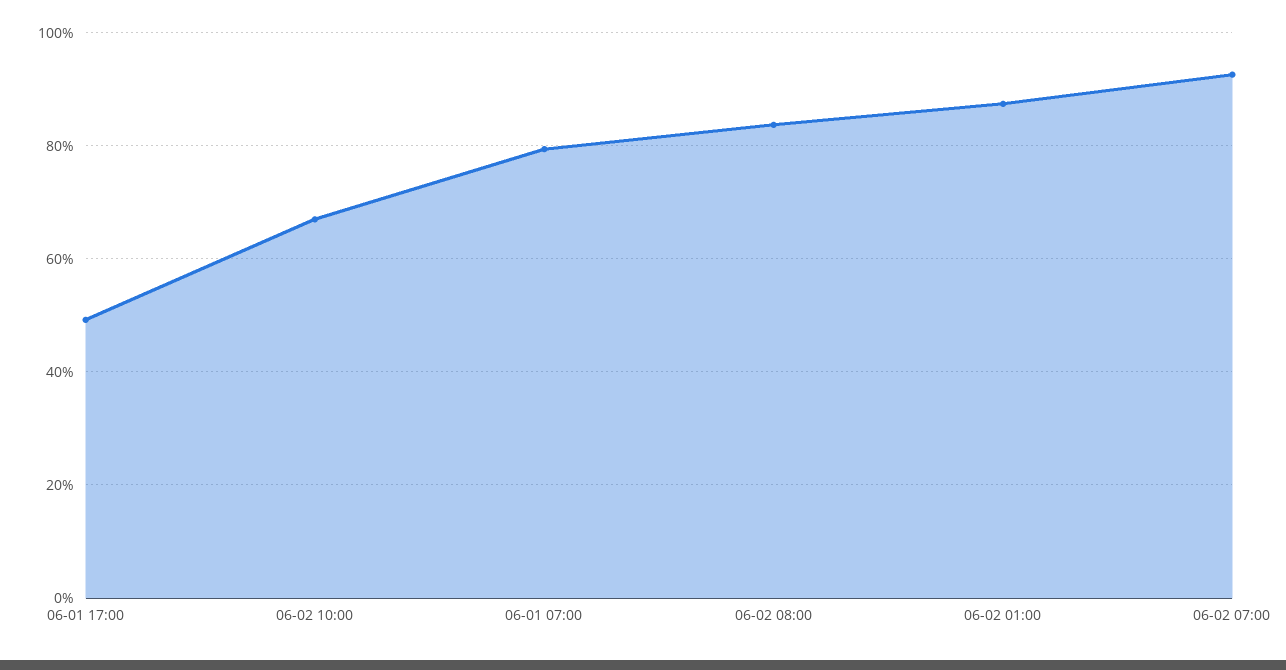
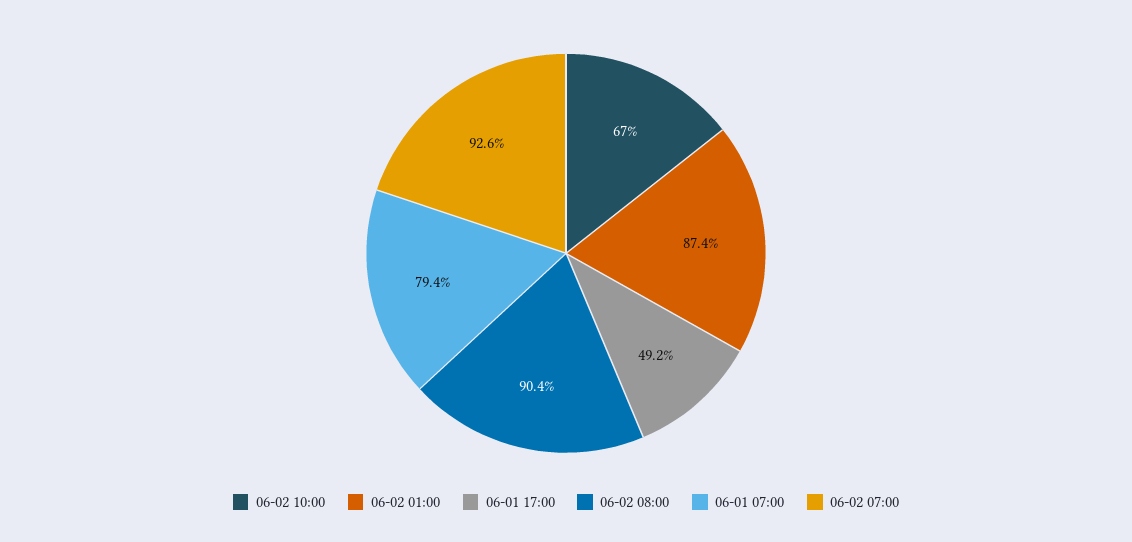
06-02 08:00: 84 -> 90.4

